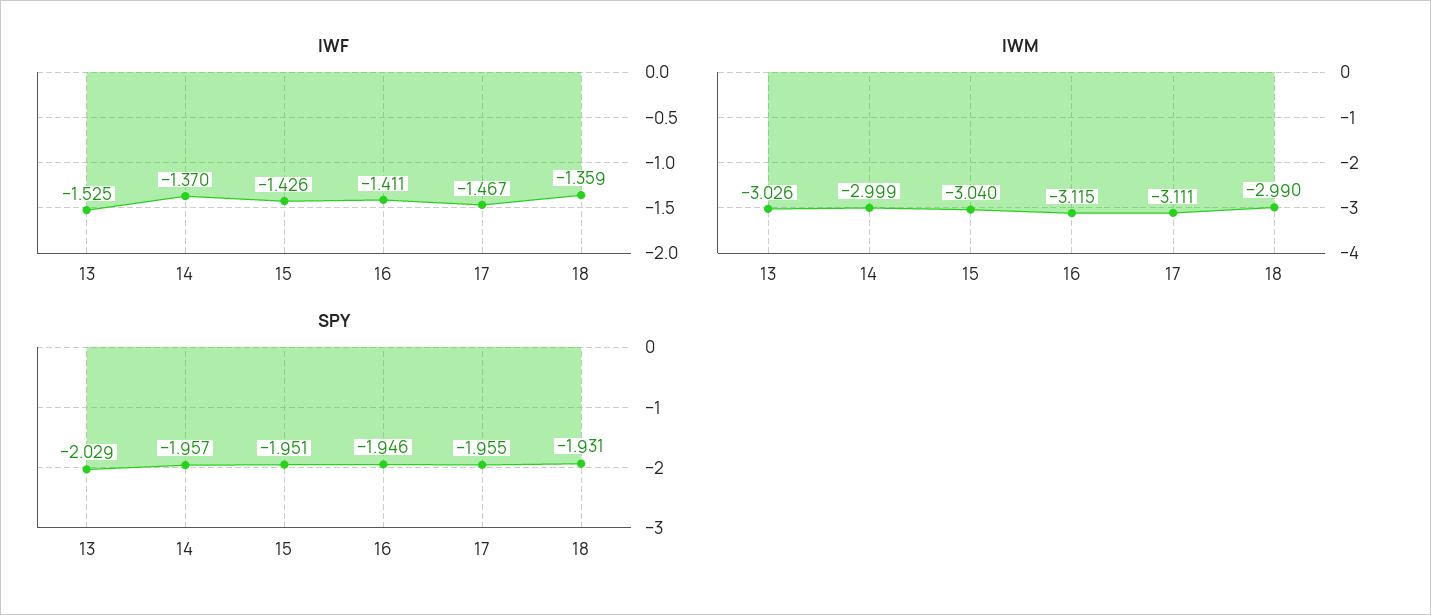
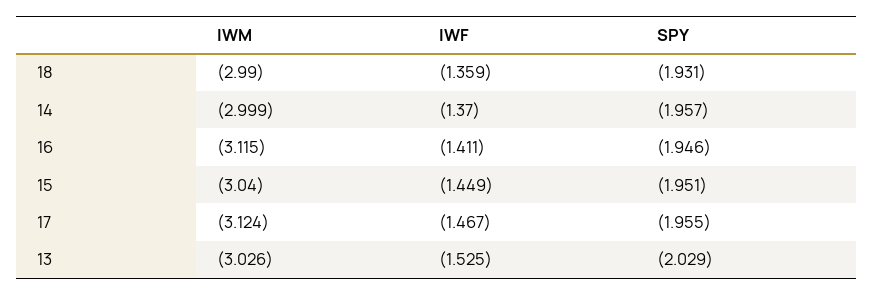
IWF, 15: -1.426 -> -1.449
IWM, 17: -3.111 -> -3.124

